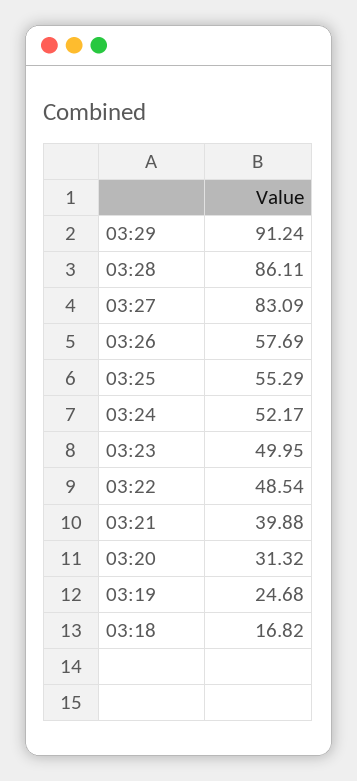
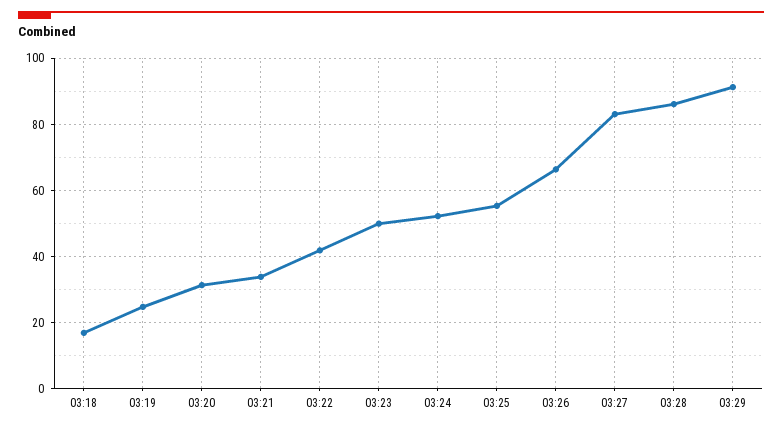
03:26: 57.69 -> 66
03:22: 48.54 -> 42
03:21: 39.88 -> 34

